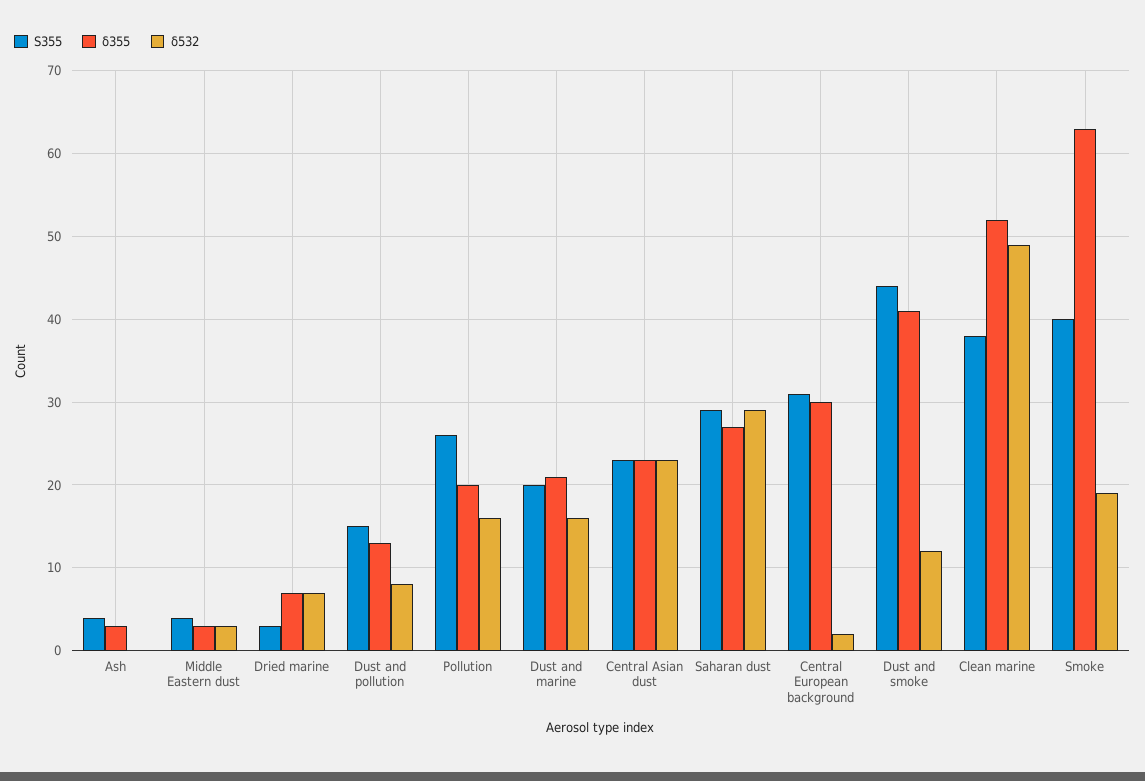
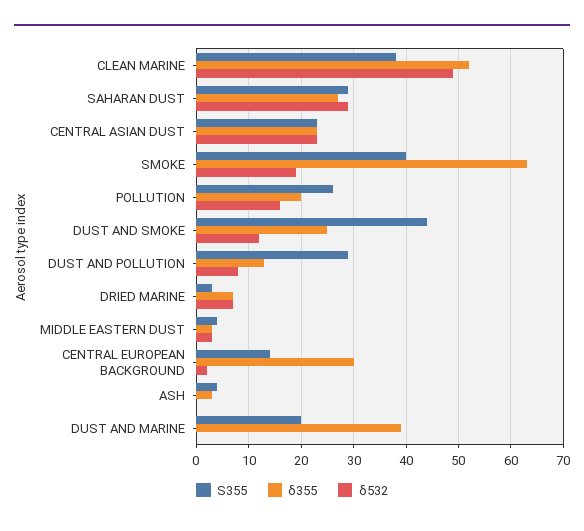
S355, Dust and pollution: 15 -> 30
δ355, Dust and marine: 21 -> 40
δ532, Dust and marine: 16 -> 0
S355, Central European background: 31 -> 15
δ355, Dust and smoke: 41 -> 25

